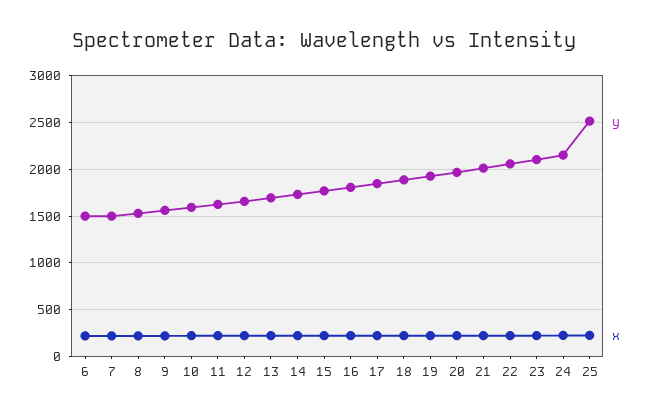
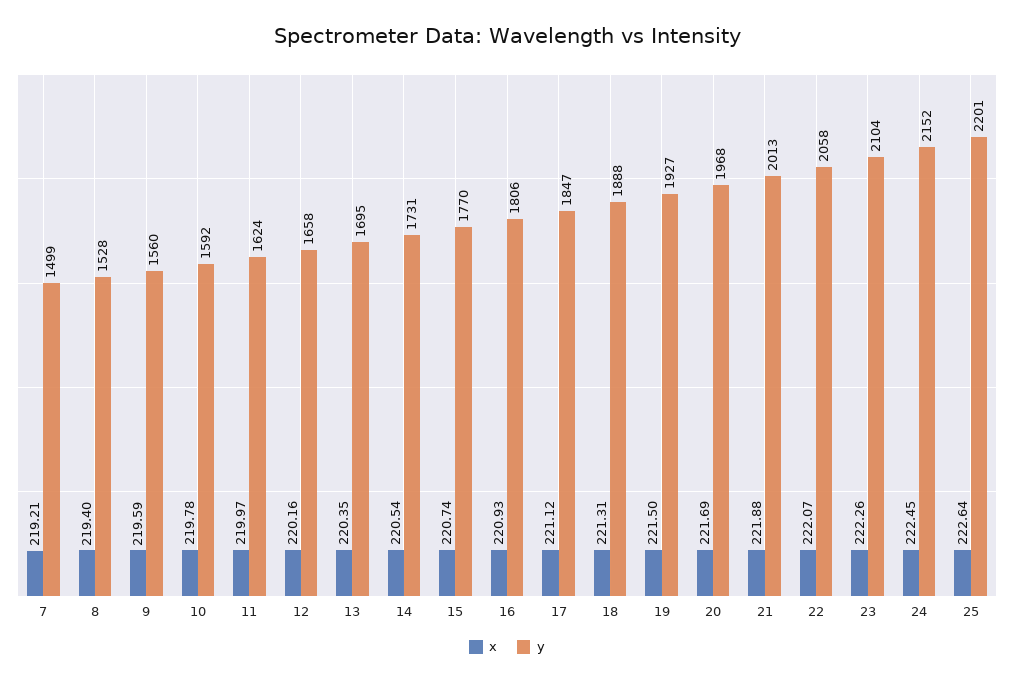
y, 6: 1500 -> none
x, 6: 200 -> none
y, 25: 2500 -> 2201

